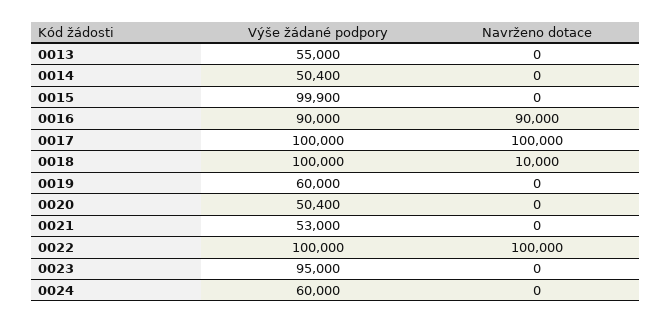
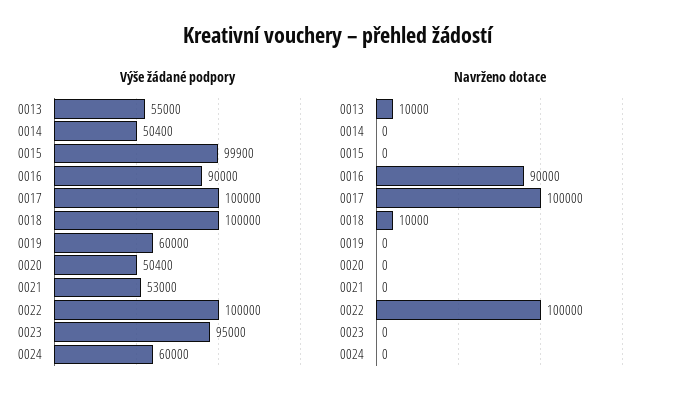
Navrženo dotace, 0013: 0 -> 10000

